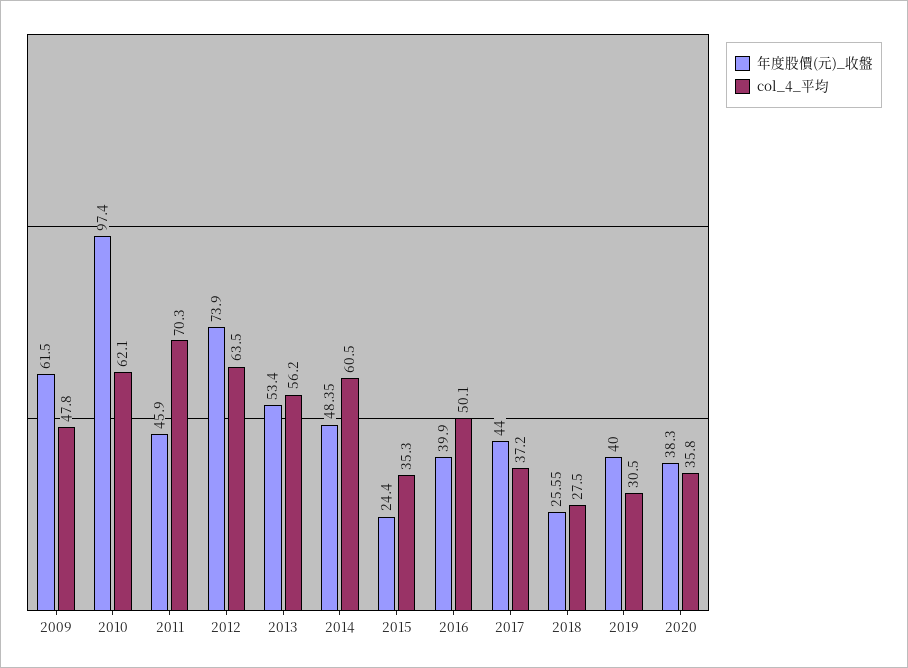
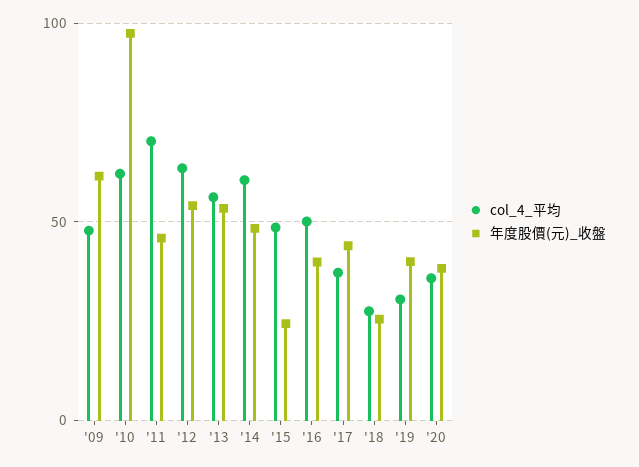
年度股價(元)_收盤, 2012: 73.9 -> 55
col_4_平均, 2015: 35.3 -> 50

